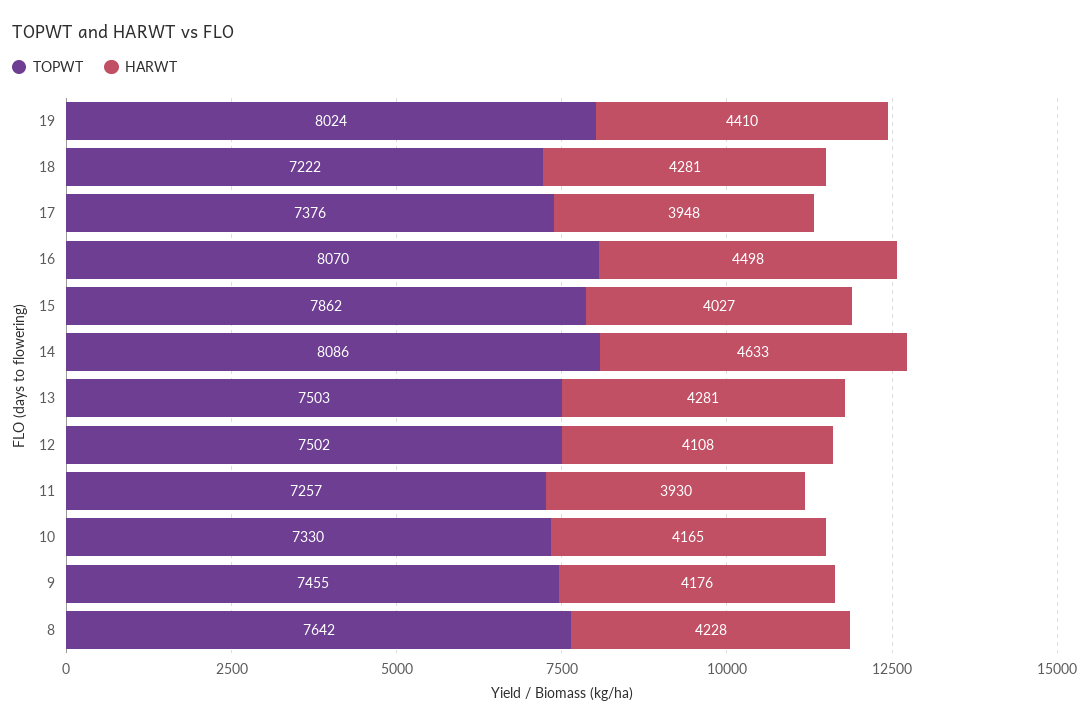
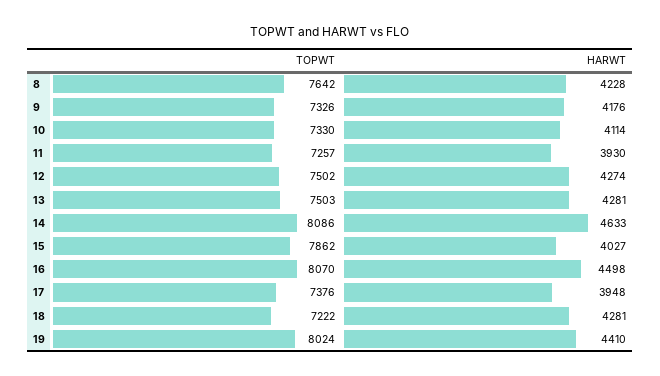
HARWT, 12: 4108 -> 4274
HARWT, 10: 4165 -> 4114
TOPWT, 9: 7455 -> 7326

